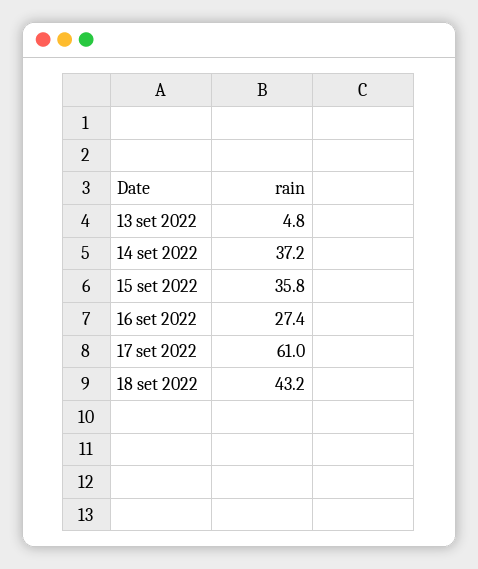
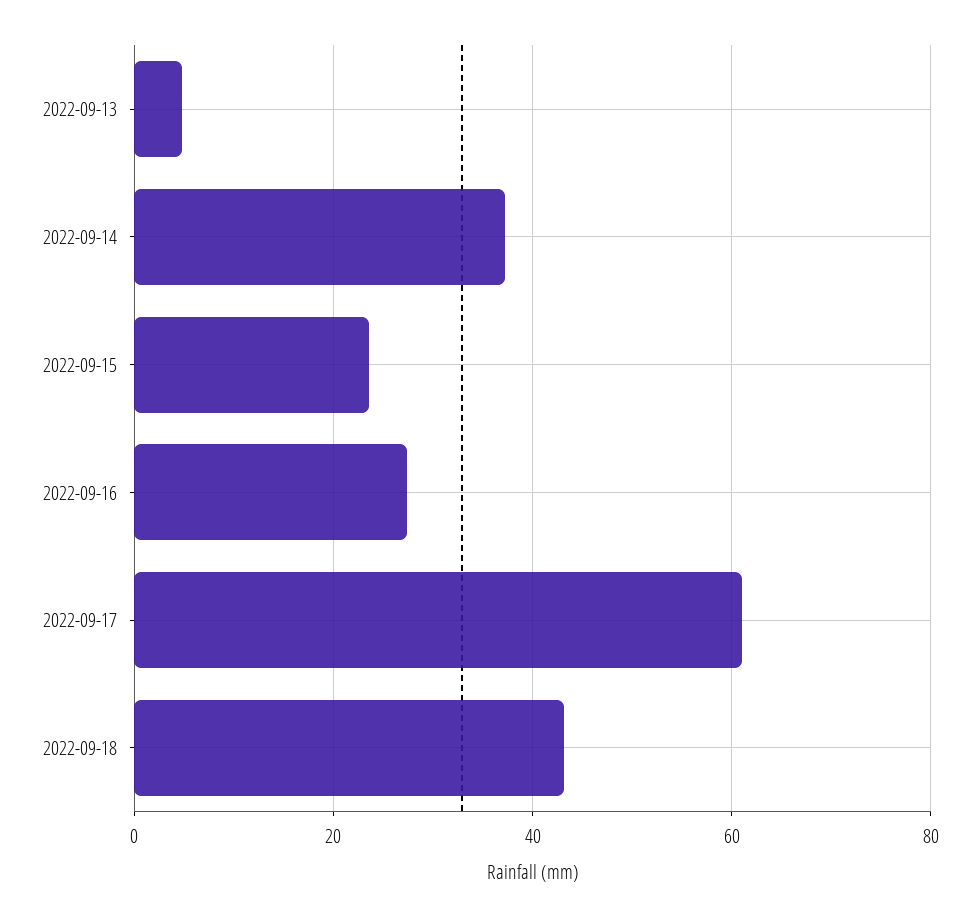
15 set 2022: 35.8 -> 24

